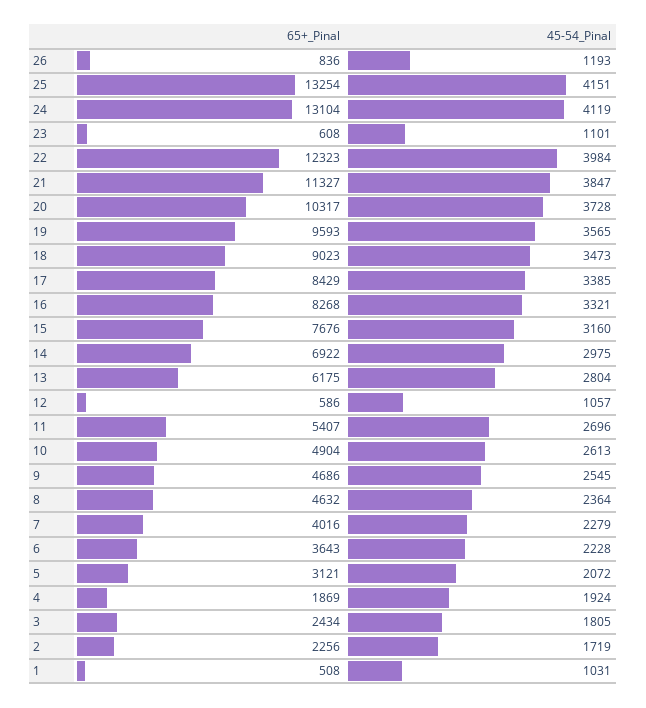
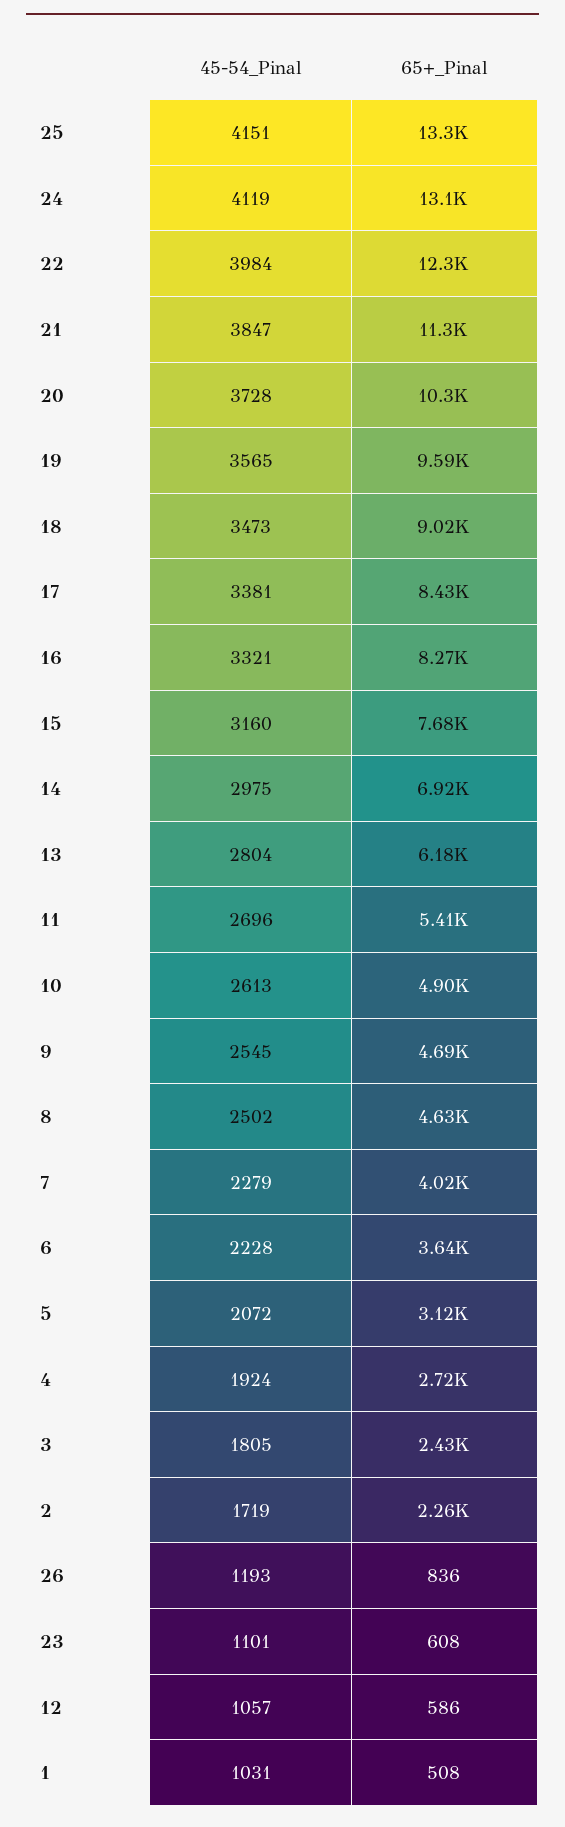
45-54_Pinal, 17: 3385 -> 3381
45-54_Pinal, 8: 2364 -> 2502
65+_Pinal, 4: 1869 -> 2720

